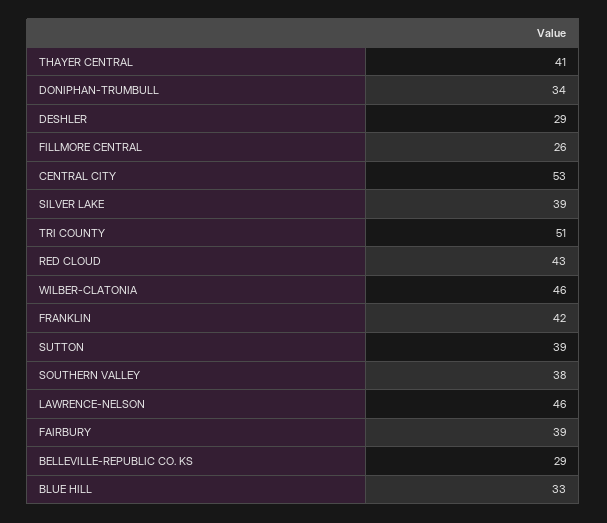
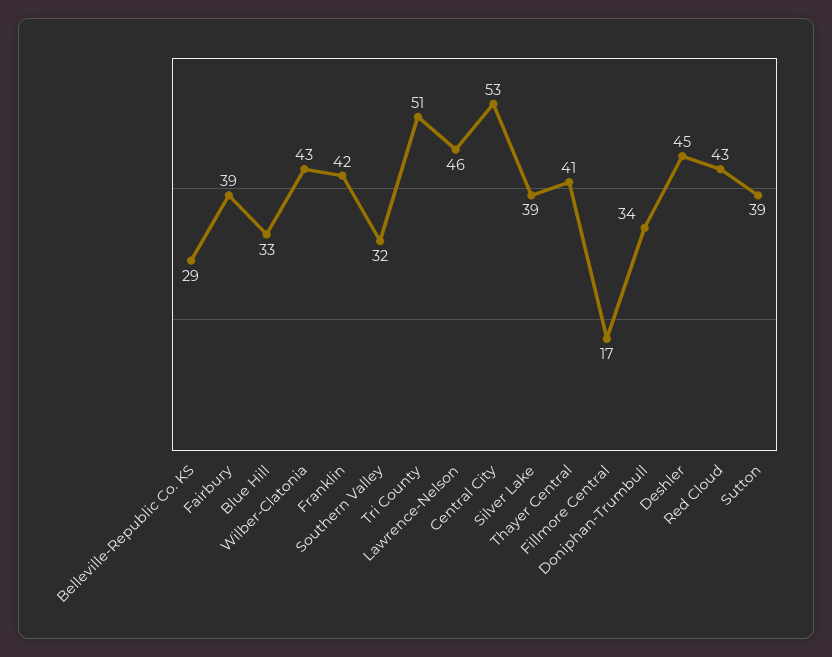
DESHLER: 29 -> 45
FILLMORE CENTRAL: 26 -> 17
WILBER-CLATONIA: 46 -> 43
SOUTHERN VALLEY: 38 -> 32

